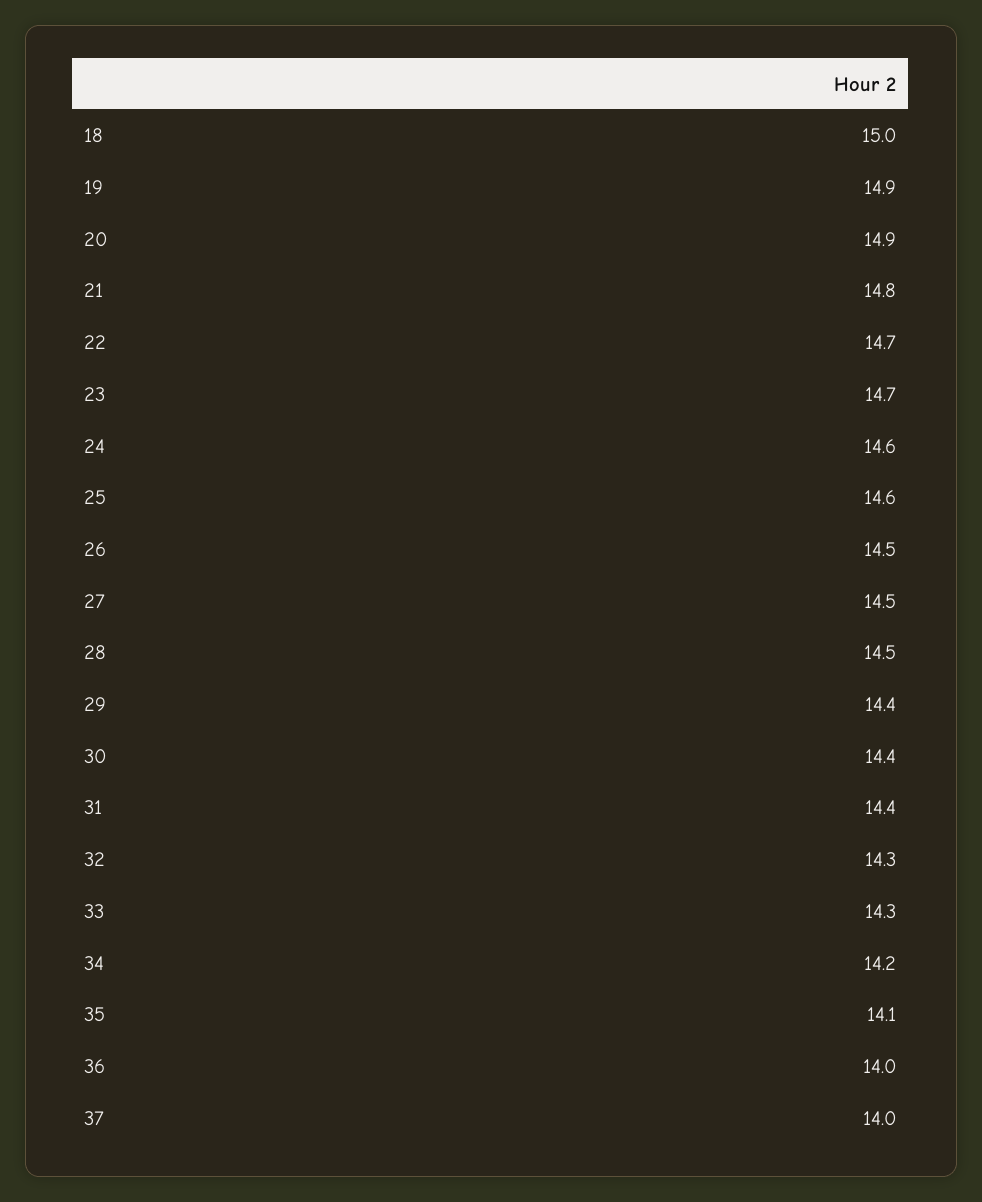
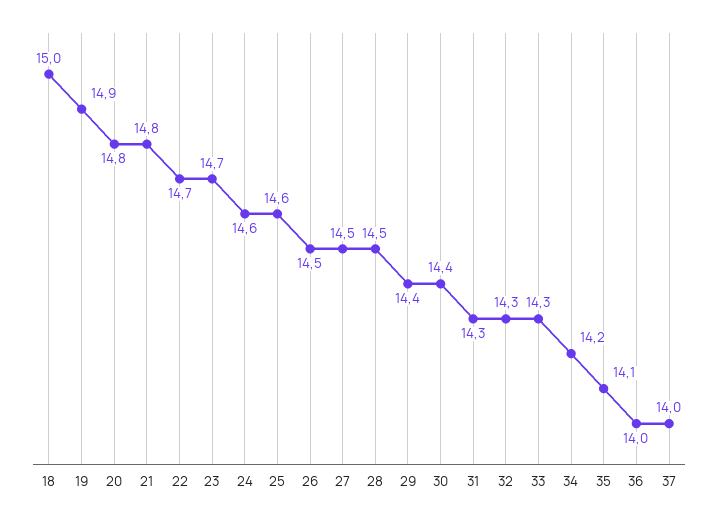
20: 14.9 -> 14.8
31: 14.4 -> 14.3

